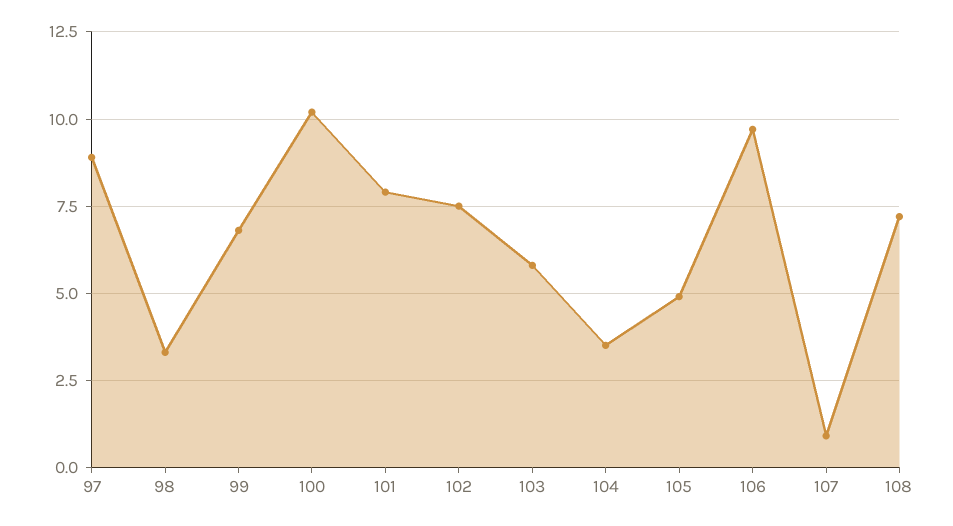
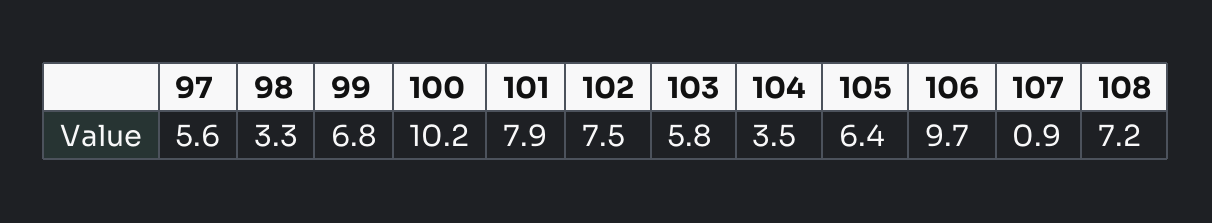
97: 9 -> 5.6
105: 5 -> 6.4

